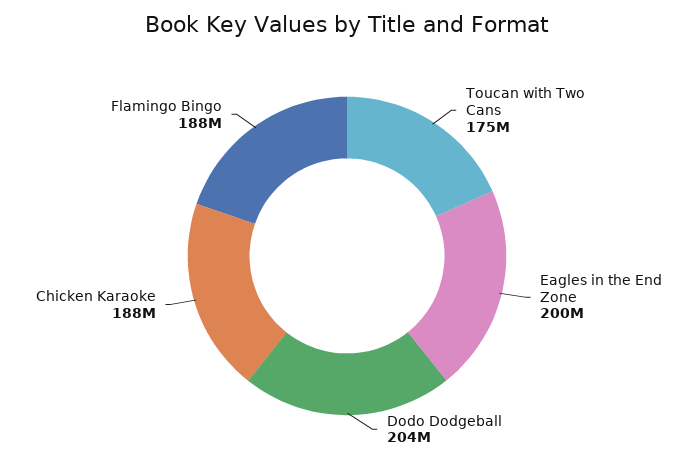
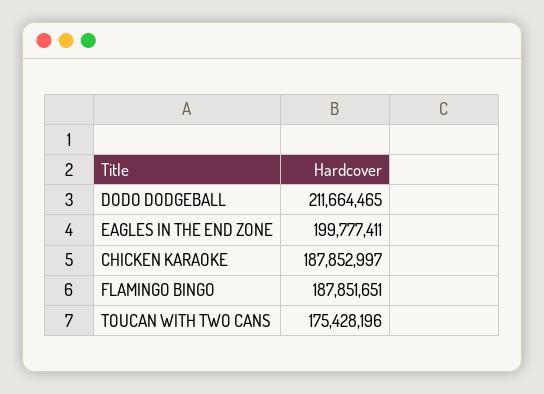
Dodo Dodgeball: 204000000 -> 211664465

